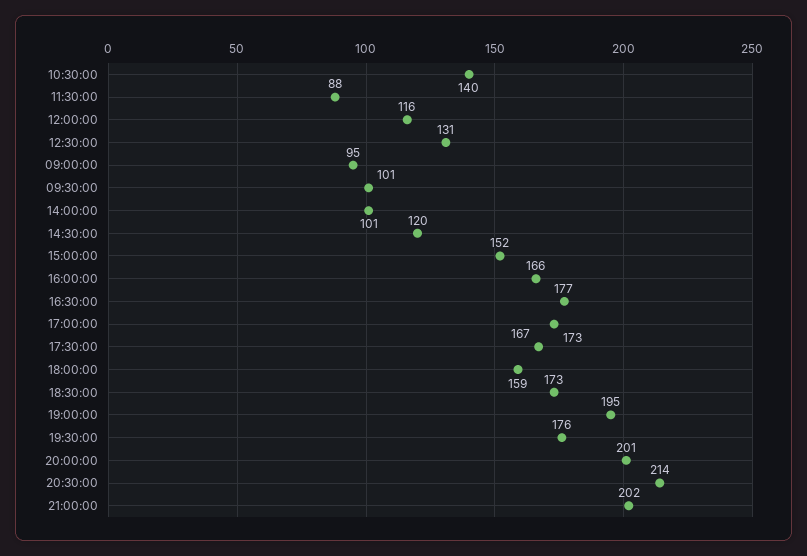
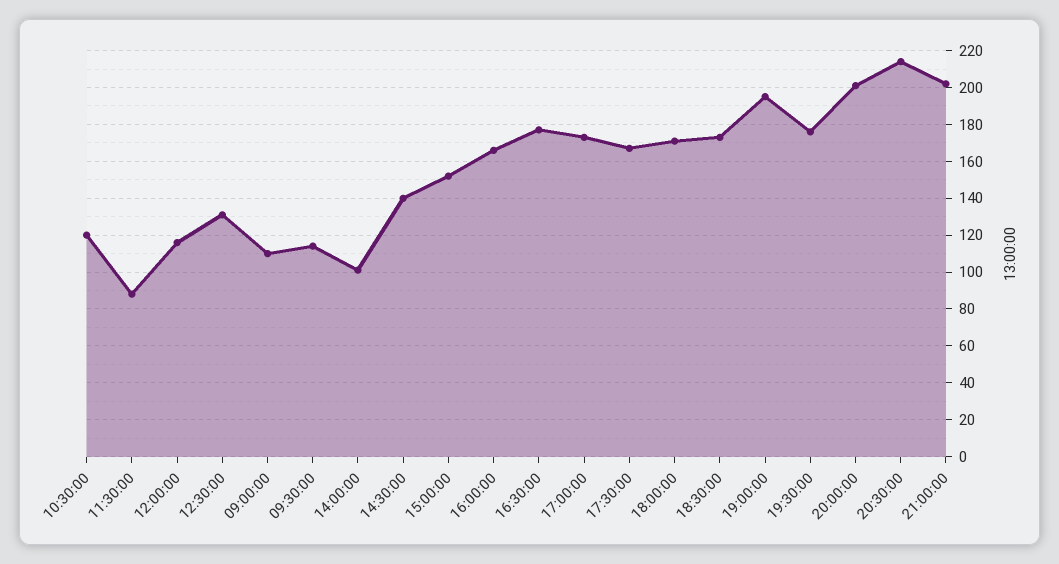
10:30:00: 140 -> 120
09:00:00: 95 -> 110
09:30:00: 101 -> 115
14:30:00: 120 -> 140
18:00:00: 159 -> 170

